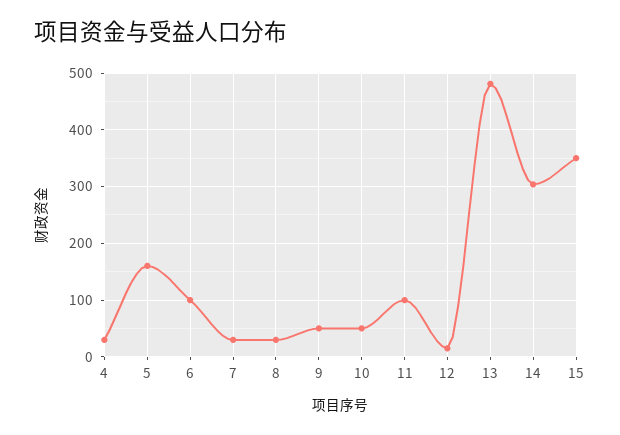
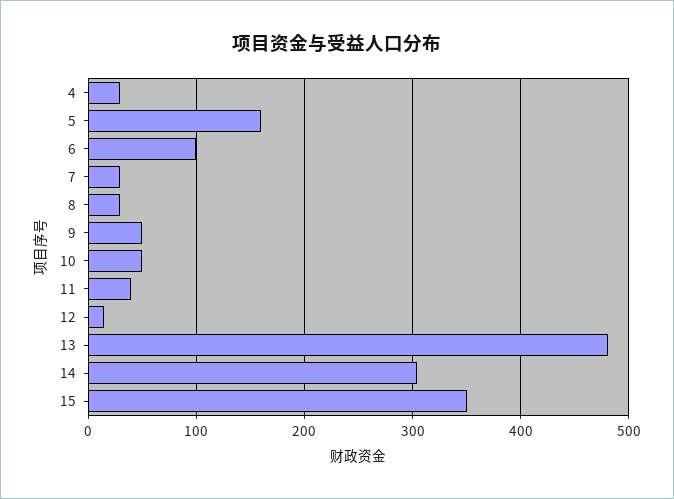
11: 100 -> 40

